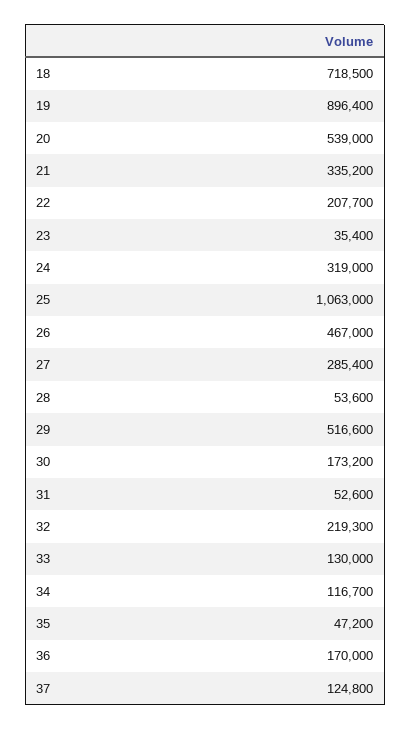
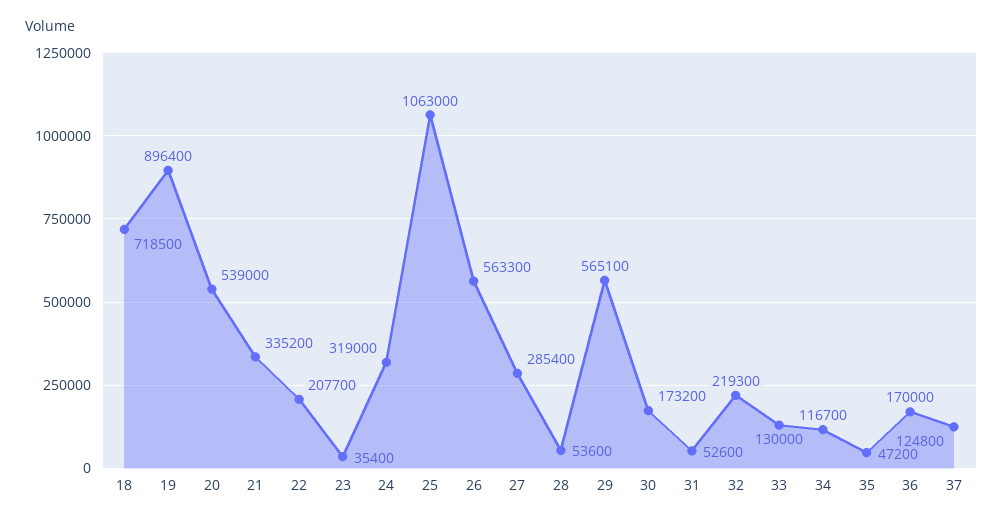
26: 467000 -> 563300
29: 516600 -> 565100

